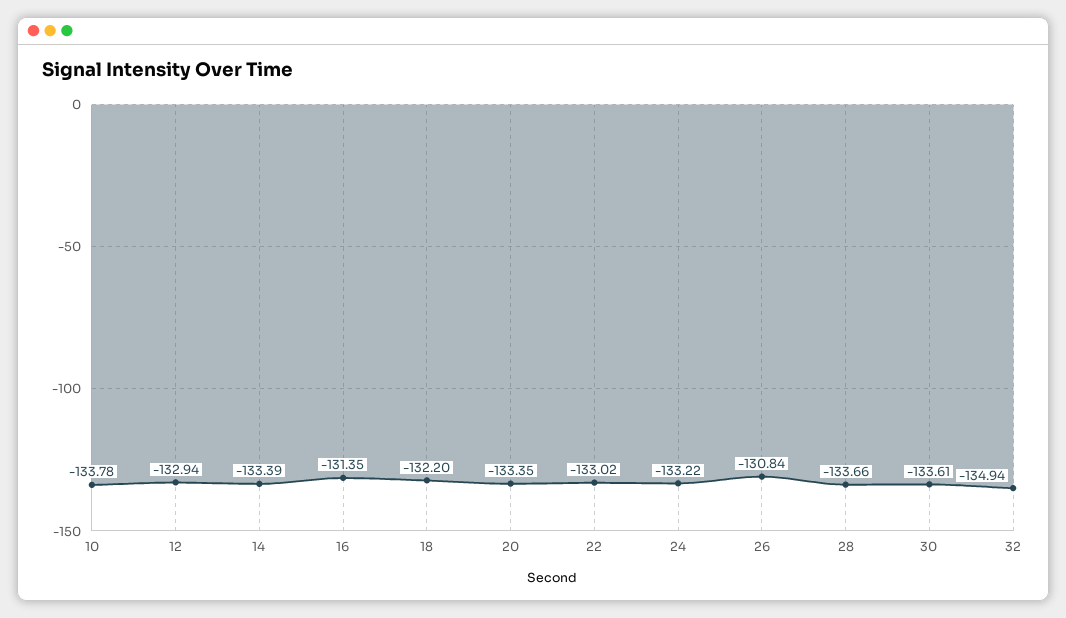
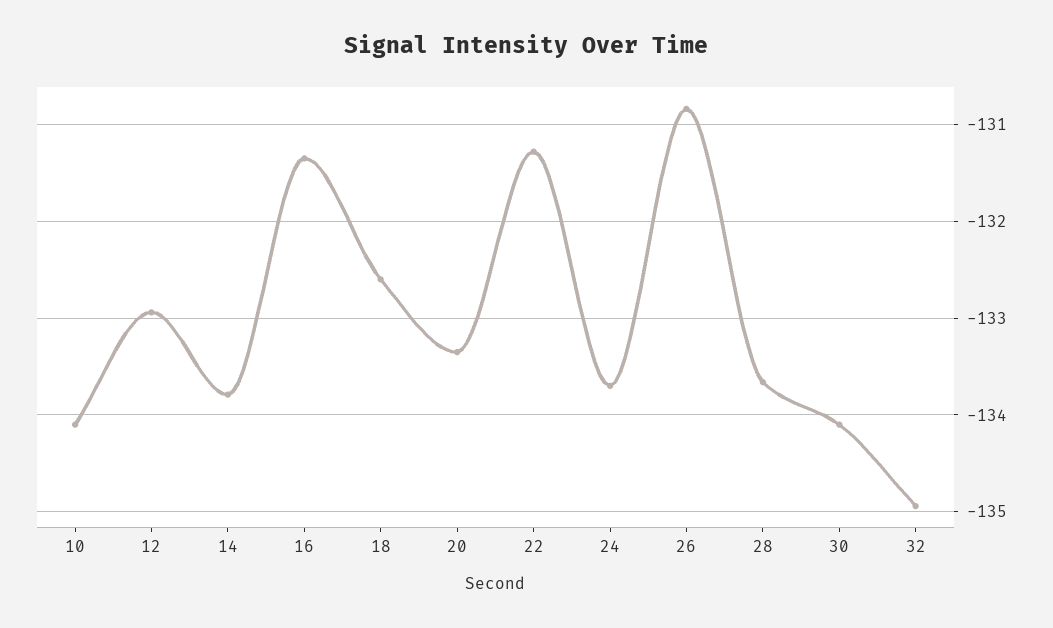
10: -133.78 -> -134.1
14: -133.39 -> -133.8
18: -132.2 -> -132.6
22: -133.02 -> -131.3
24: -133.22 -> -133.7
30: -133.61 -> -134.1

